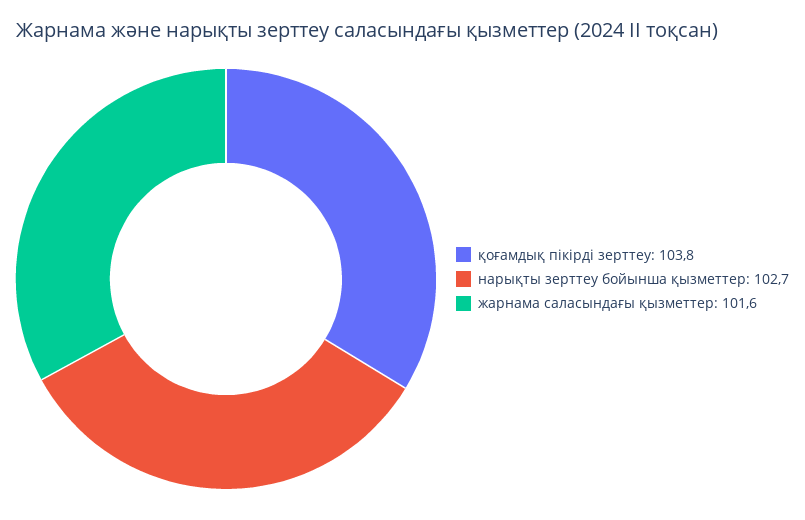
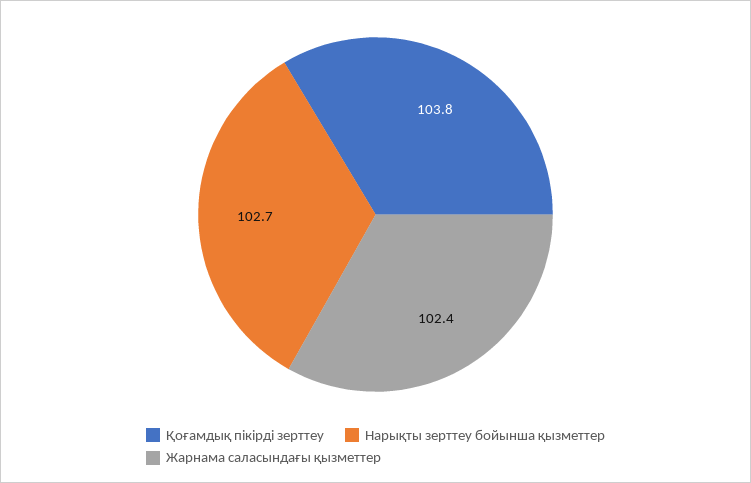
жарнама саласындағы қызметтер: 101.6 -> 102.4

